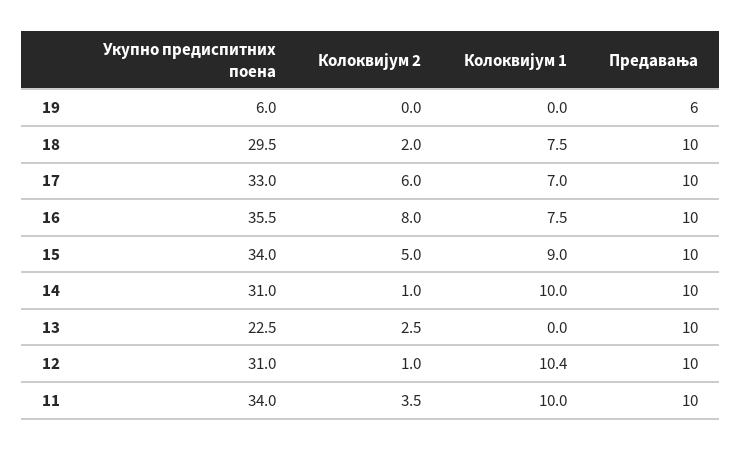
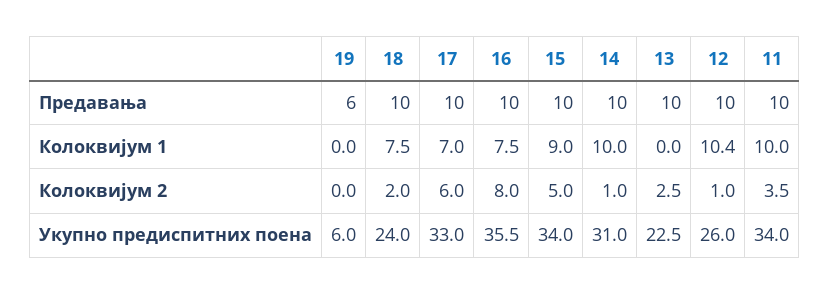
Укупно предиспитних поена, 18: 29.5 -> 24
Укупно предиспитних поена, 12: 31 -> 26

